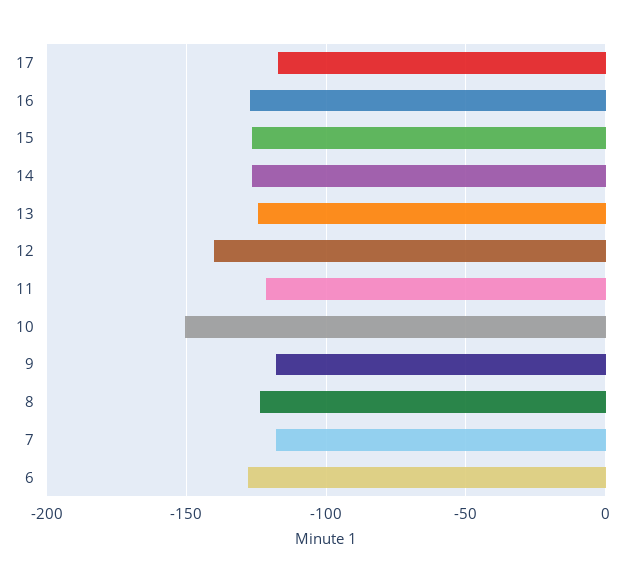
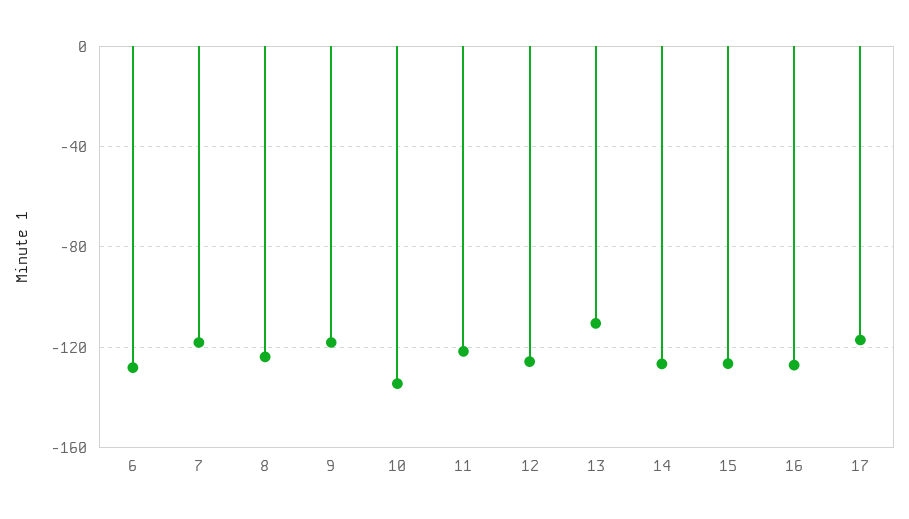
13: -125 -> -110
12: -140 -> -125
10: -150 -> -135

